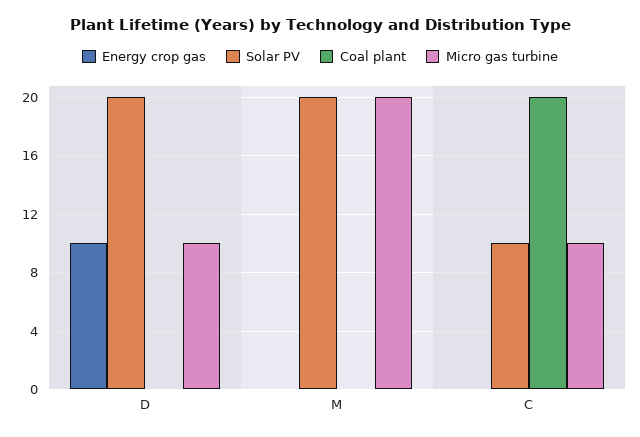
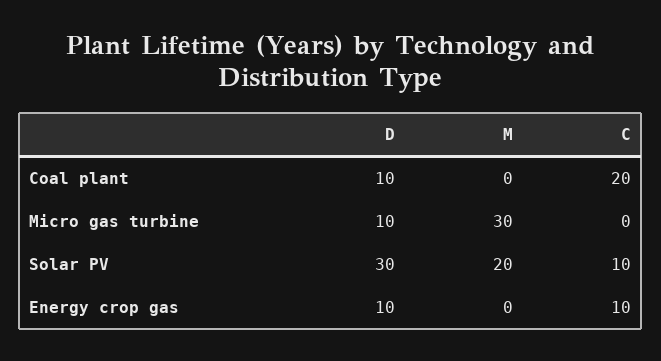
Solar PV, D: 20 -> 30
Coal plant, D: 0 -> 10
Micro gas turbine, M: 20 -> 30
Energy crop gas, C: 0 -> 10
Micro gas turbine, C: 10 -> 0

